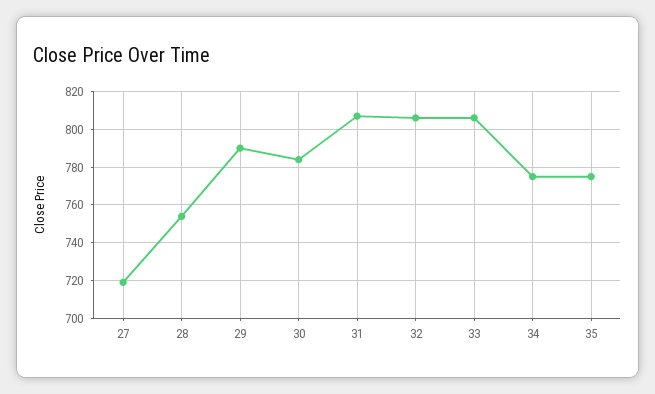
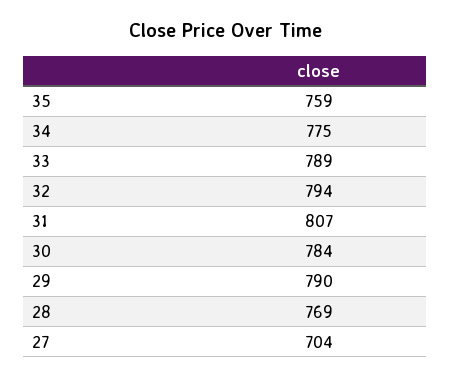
27: 720 -> 704
28: 755 -> 769
32: 805 -> 794
33: 805 -> 789
35: 775 -> 759

